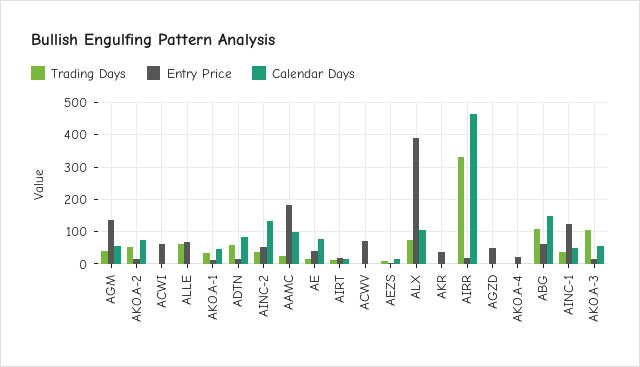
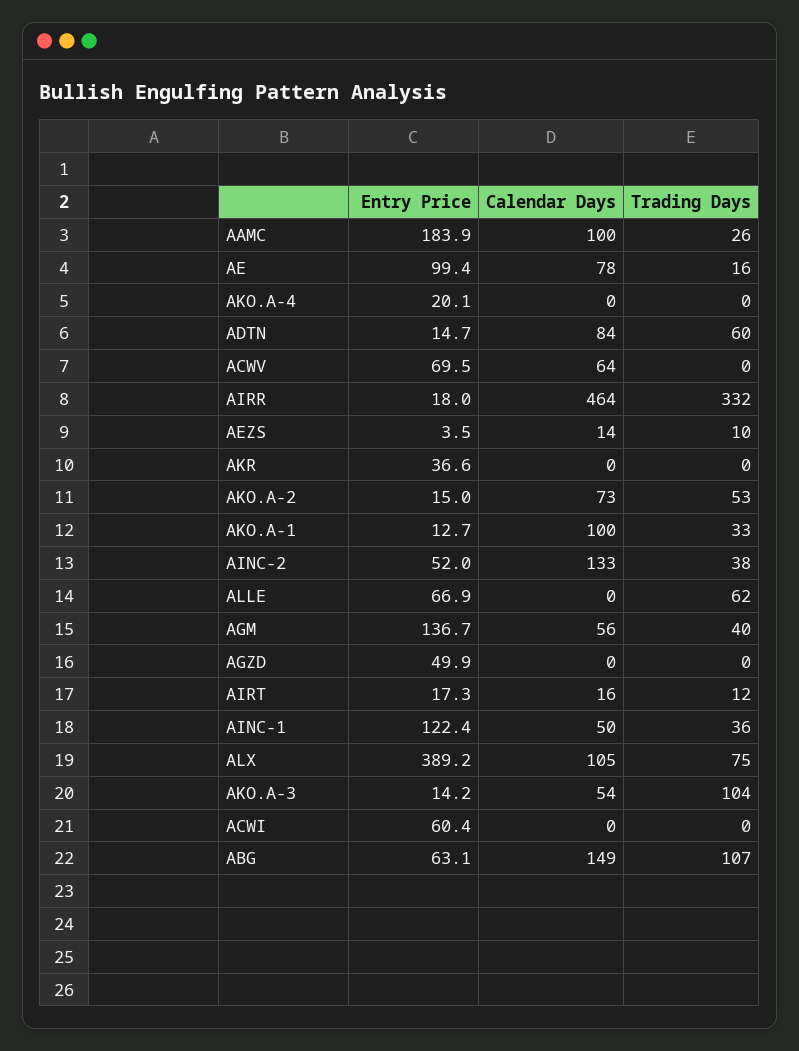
Calendar Days, AKO.A-1: 40 -> 100
Entry Price, AE: 40 -> 99.4
Calendar Days, ACWV: 0 -> 64

